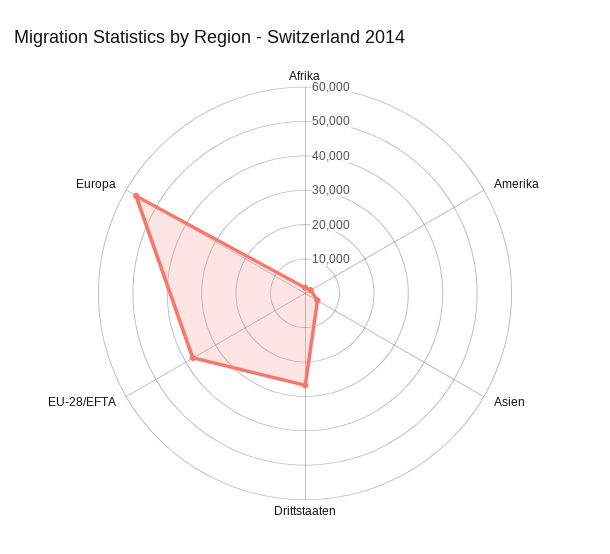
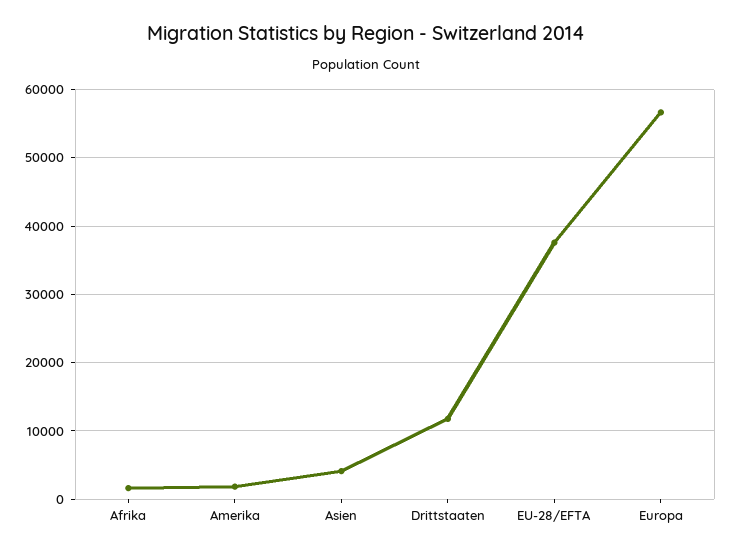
Drittstaaten: 27500 -> 12000

